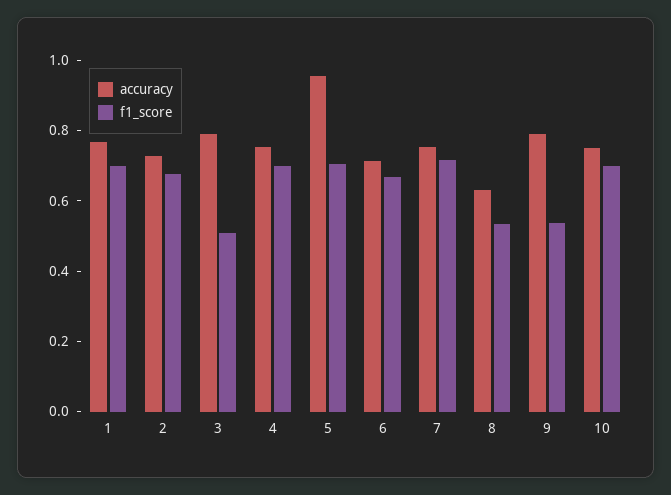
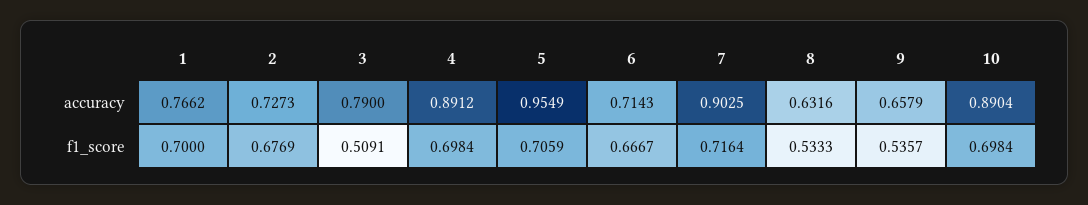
accuracy, 4: 0.75 -> 0.8912
accuracy, 7: 0.75 -> 0.9025
accuracy, 9: 0.8 -> 0.6579
accuracy, 10: 0.75 -> 0.8904

